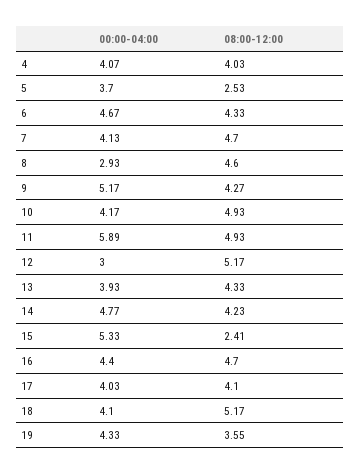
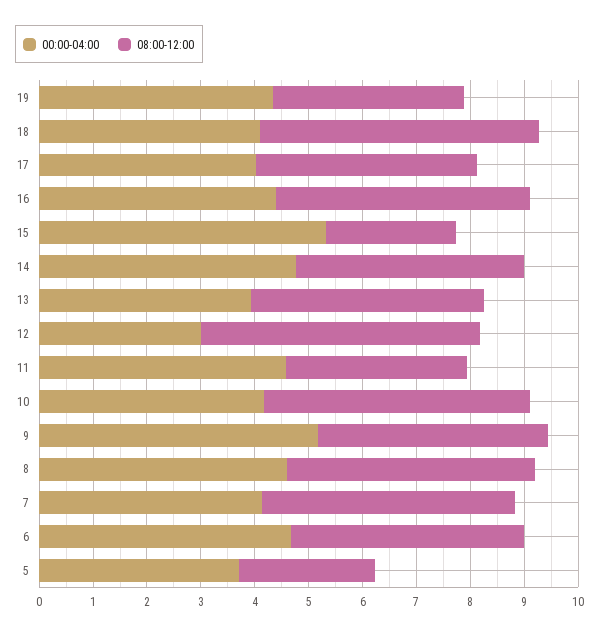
00:00-04:00, 4: 4.07 -> none
08:00-12:00, 4: 4.03 -> none
00:00-04:00, 8: 2.93 -> 4.6
00:00-04:00, 11: 5.89 -> 4.6
08:00-12:00, 11: 4.93 -> 3.4

